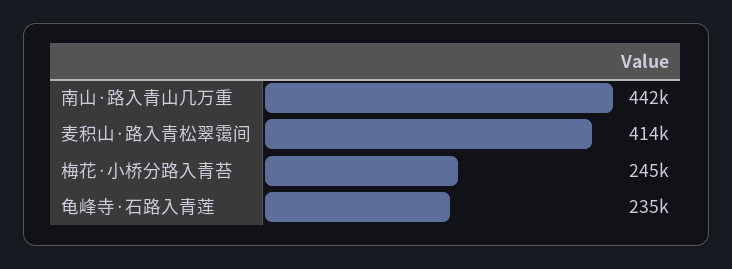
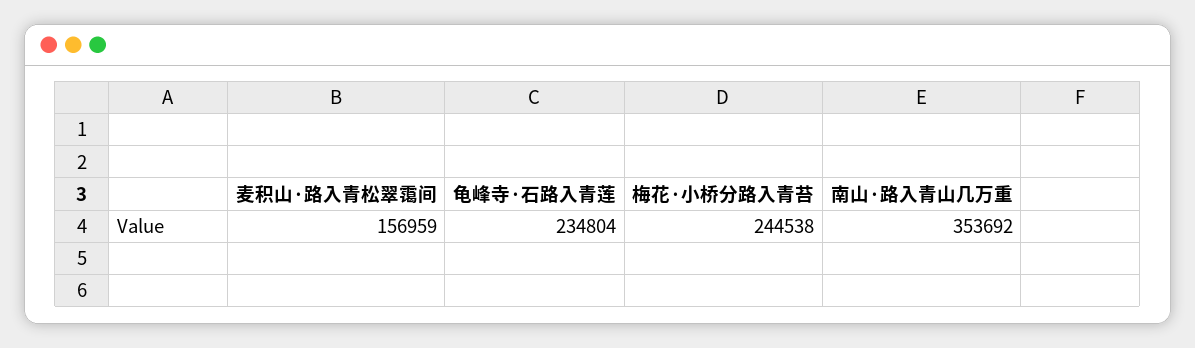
南山·路入青山几万重: 442000 -> 353692
麦积山·路入青松翠霭间: 414000 -> 156959

